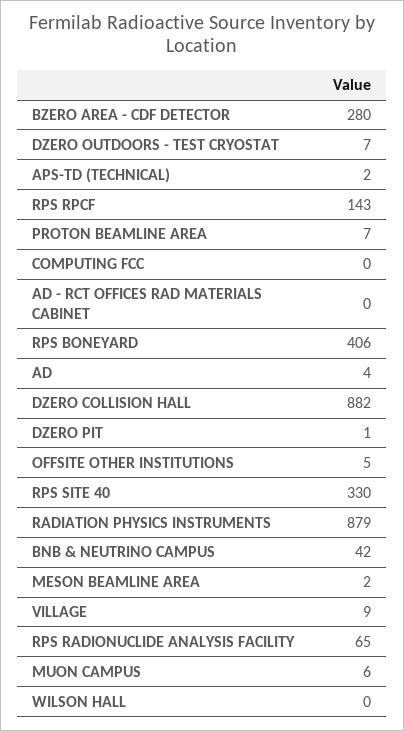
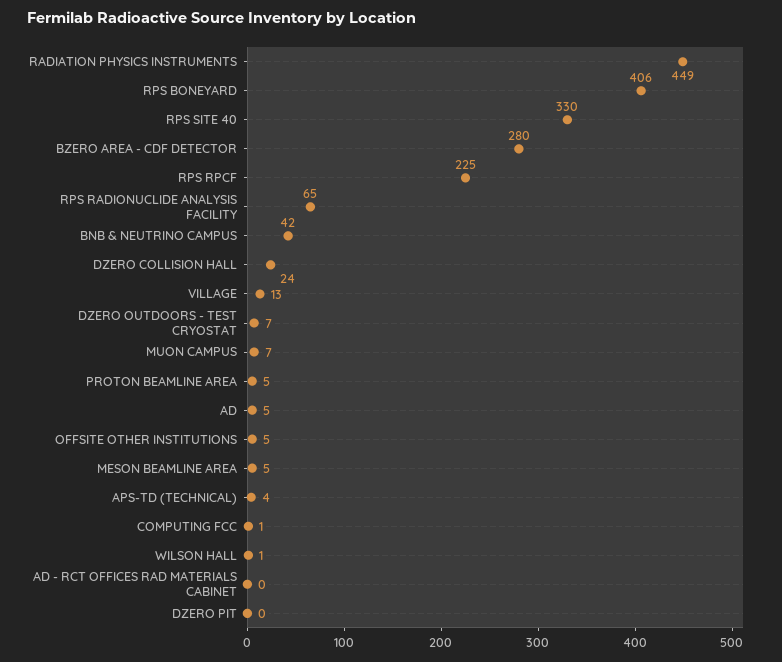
APS-TD (TECHNICAL): 2 -> 4
RPS RPCF: 143 -> 225
PROTON BEAMLINE AREA: 7 -> 5
COMPUTING FCC: 0 -> 1
AD: 4 -> 5
DZERO COLLISION HALL: 882 -> 24
DZERO PIT: 1 -> 0
RADIATION PHYSICS INSTRUMENTS: 879 -> 449
MESON BEAMLINE AREA: 2 -> 5
VILLAGE: 9 -> 13
MUON CAMPUS: 6 -> 7
WILSON HALL: 0 -> 1

